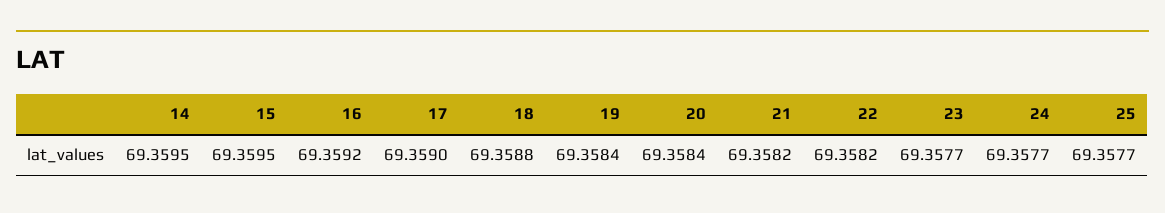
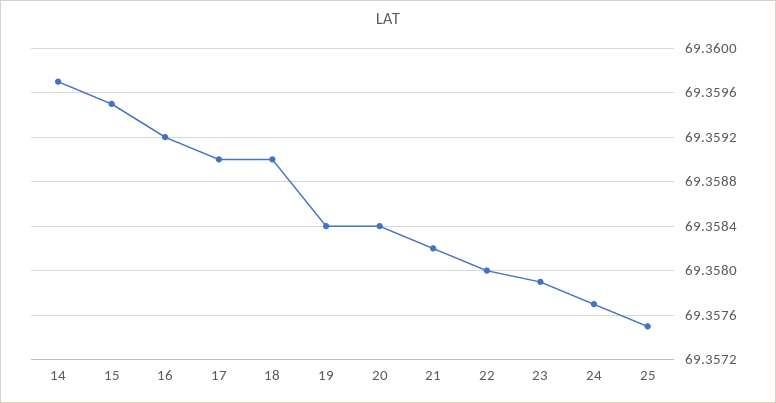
14: 69.3595 -> 69.3597
18: 69.3588 -> 69.359
22: 69.3582 -> 69.358
23: 69.3577 -> 69.3579
25: 69.3577 -> 69.3575

